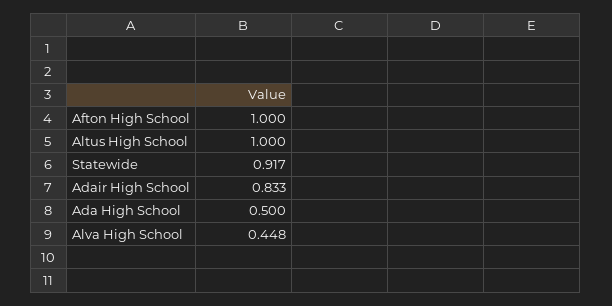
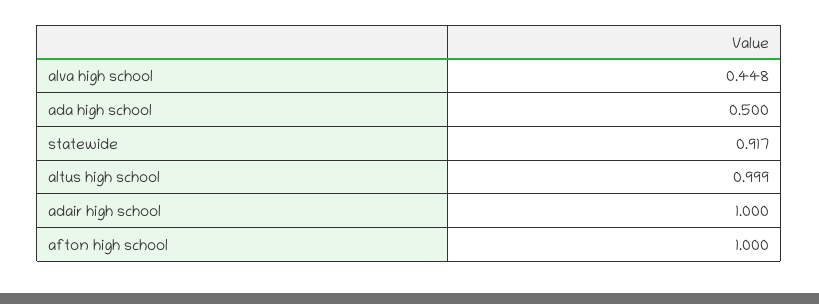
Altus High School: 1 -> 0.999
Adair High School: 0.833 -> 1

